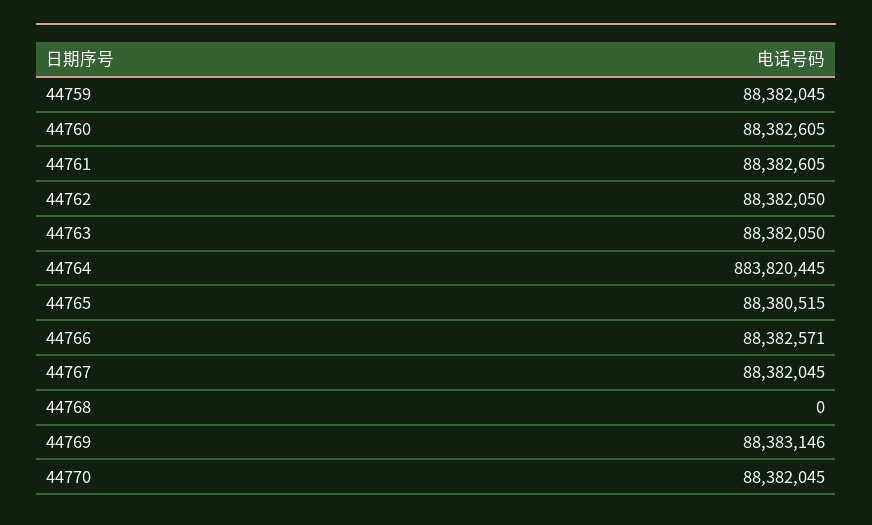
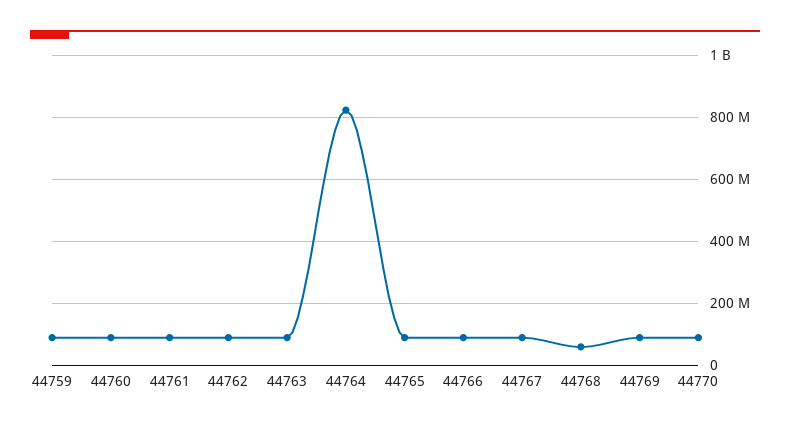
44764: 883820445 -> 820000000
44768: 0 -> 60000000

